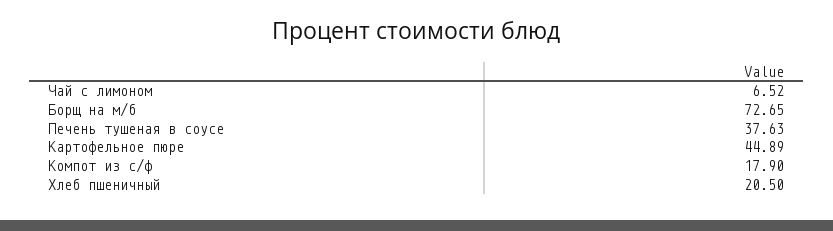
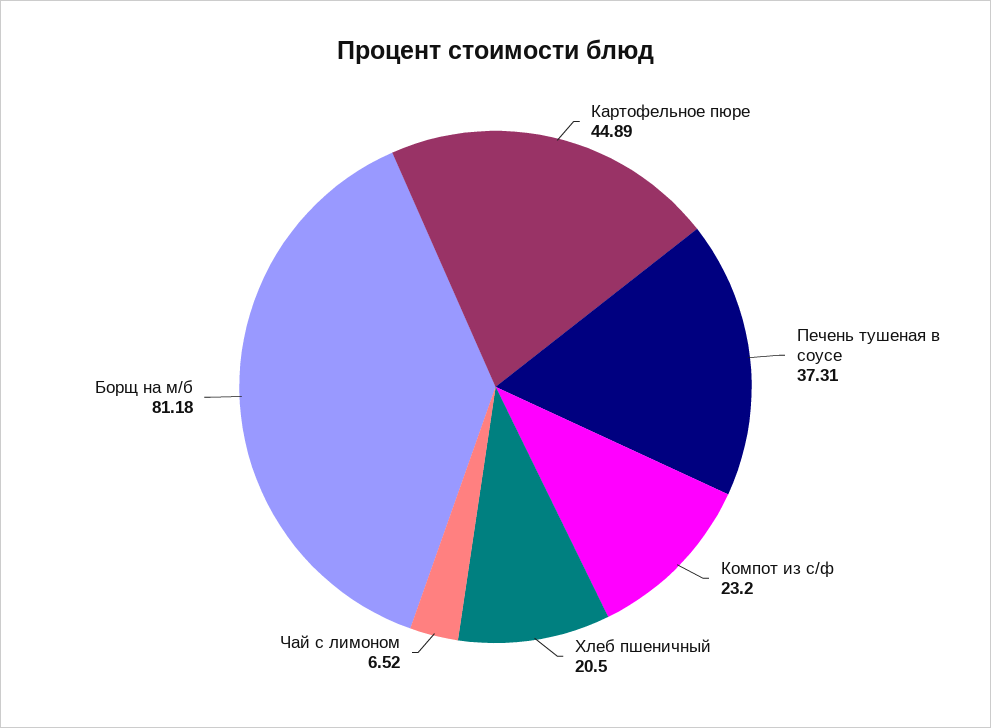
Борщ на м/б: 72.65 -> 81.18
Печень тушеная в соусе: 37.63 -> 37.31
Компот из с/ф: 17.9 -> 23.2

